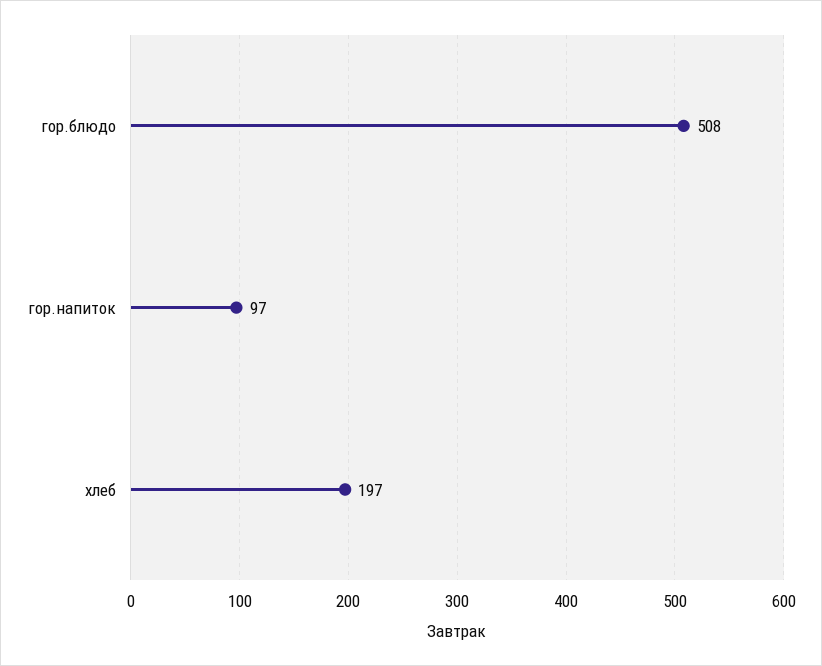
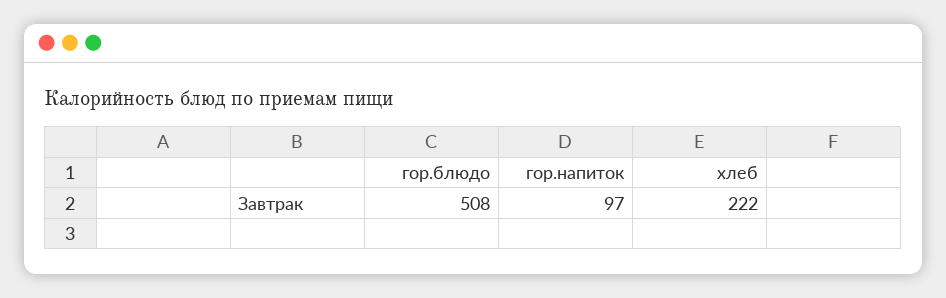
хлеб: 197 -> 222

